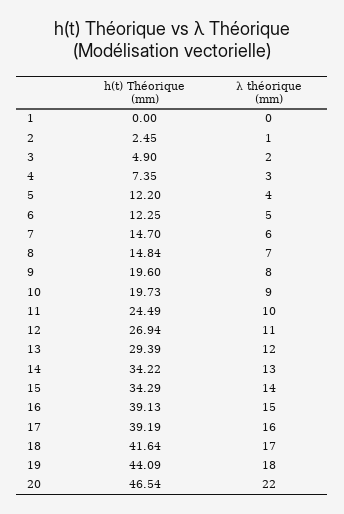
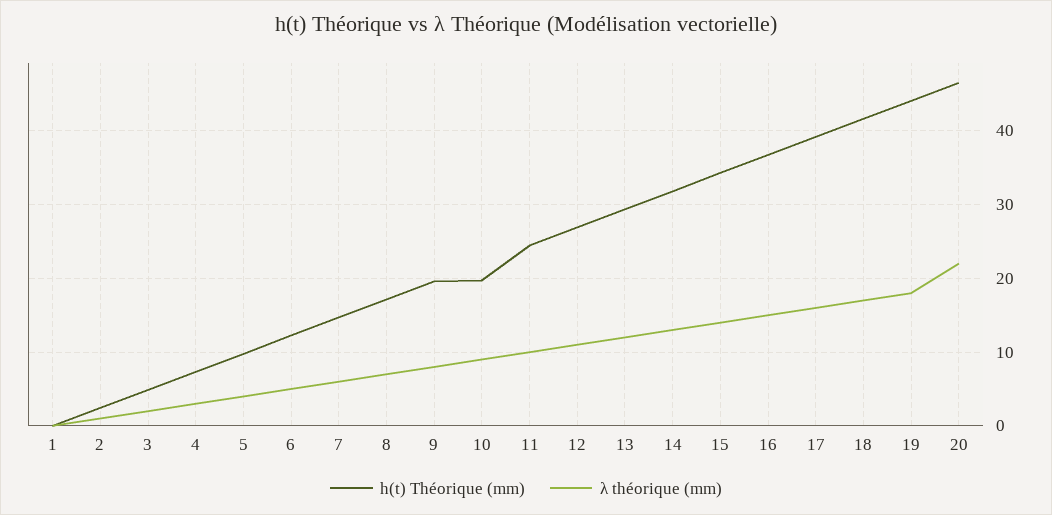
h(t) Théorique (mm), 5: 12.2 -> 10
h(t) Théorique (mm), 8: 14.84 -> 17
h(t) Théorique (mm), 14: 34.22 -> 32
h(t) Théorique (mm), 16: 39.13 -> 37

